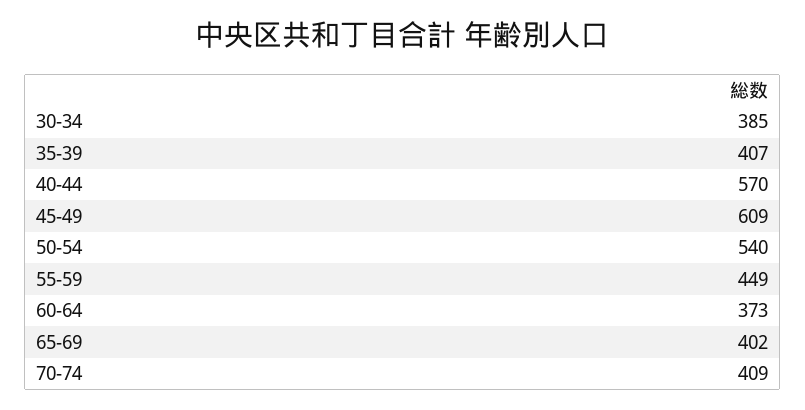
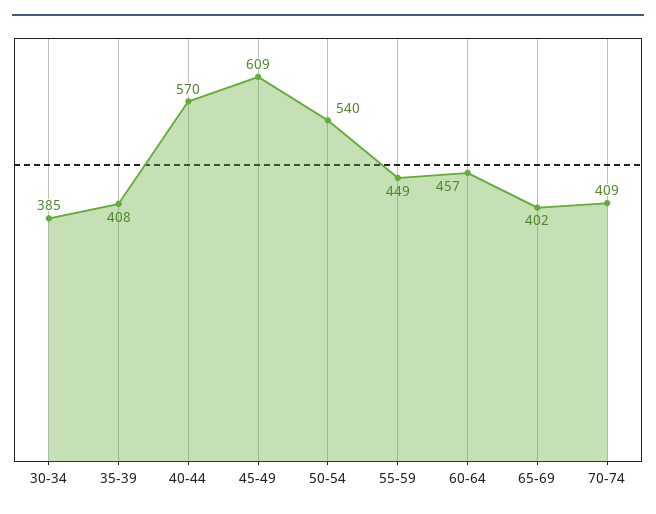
35-39: 407 -> 408
60-64: 373 -> 457

